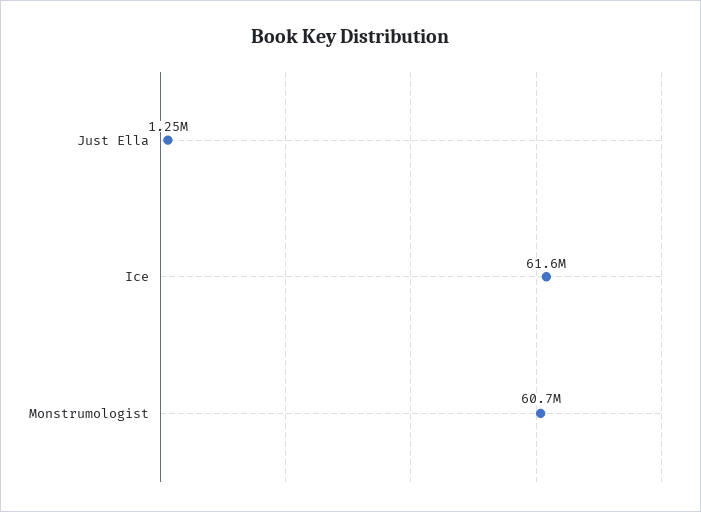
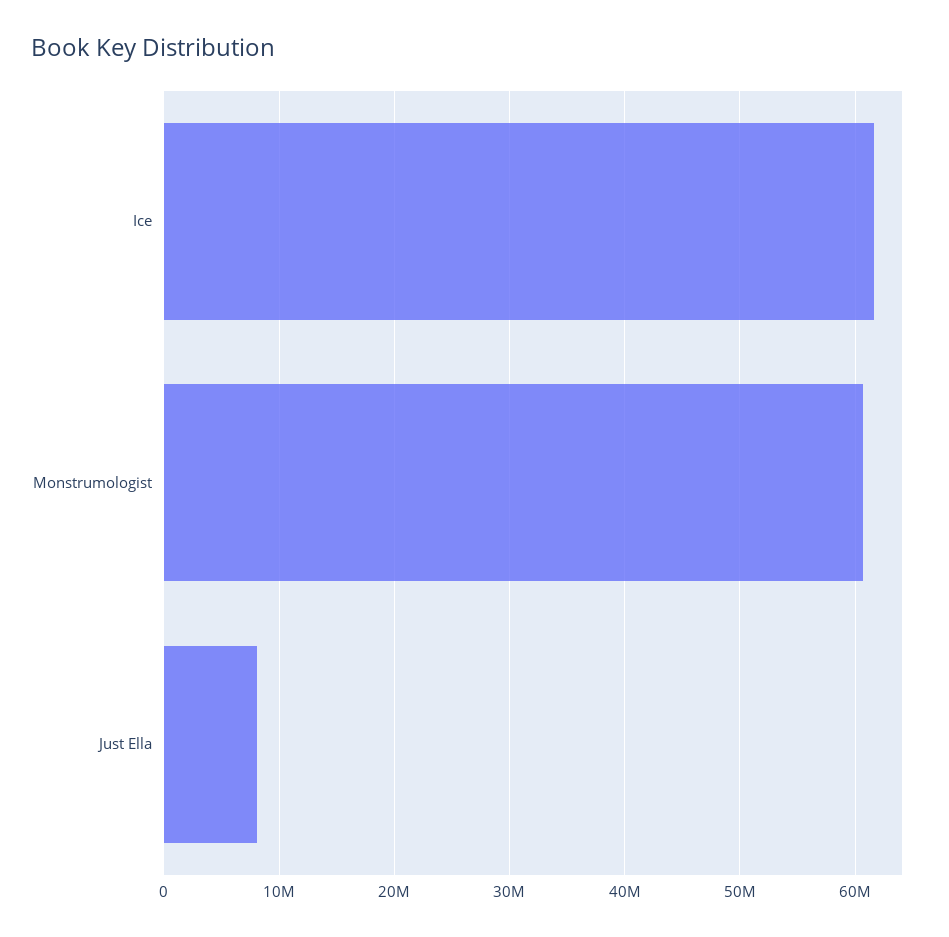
Just Ella: 1250000 -> 8000000

